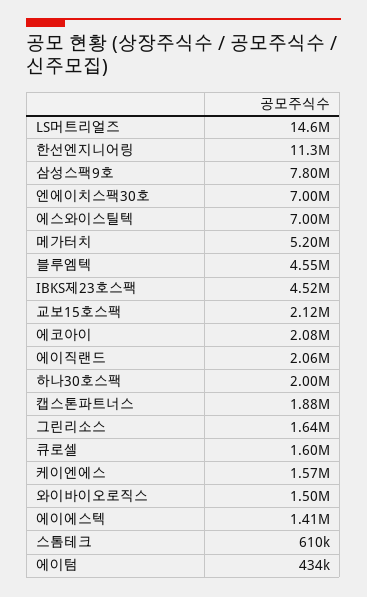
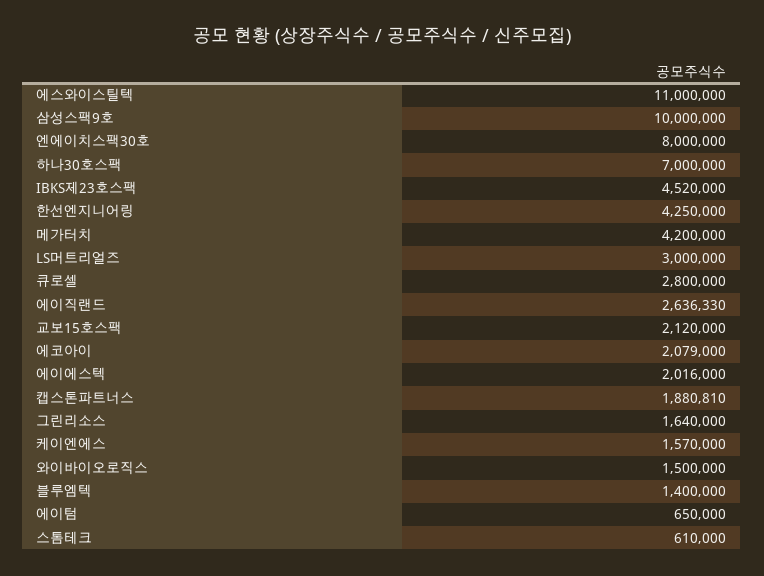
LS머트리얼즈: 14600000 -> 3000000
한선엔지니어링: 11300000 -> 4250000
삼성스팩9호: 7800000 -> 10000000
엔에이치스팩30호: 7000000 -> 8000000
에스와이스틸텍: 7000000 -> 11000000
메가터치: 5200000 -> 4200000
블루엠텍: 4550000 -> 1400000
에이직랜드: 2060000 -> 2636330
하나30호스팩: 2000000 -> 7000000
큐로셀: 1600000 -> 2800000
에이에스텍: 1410000 -> 2016000
에이텀: 434000 -> 650000

